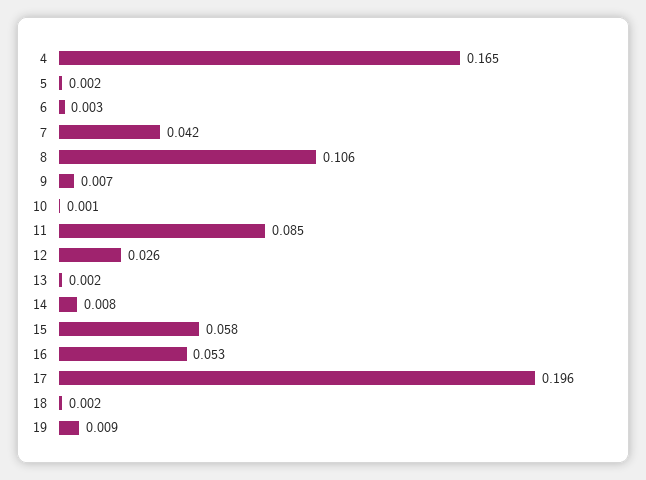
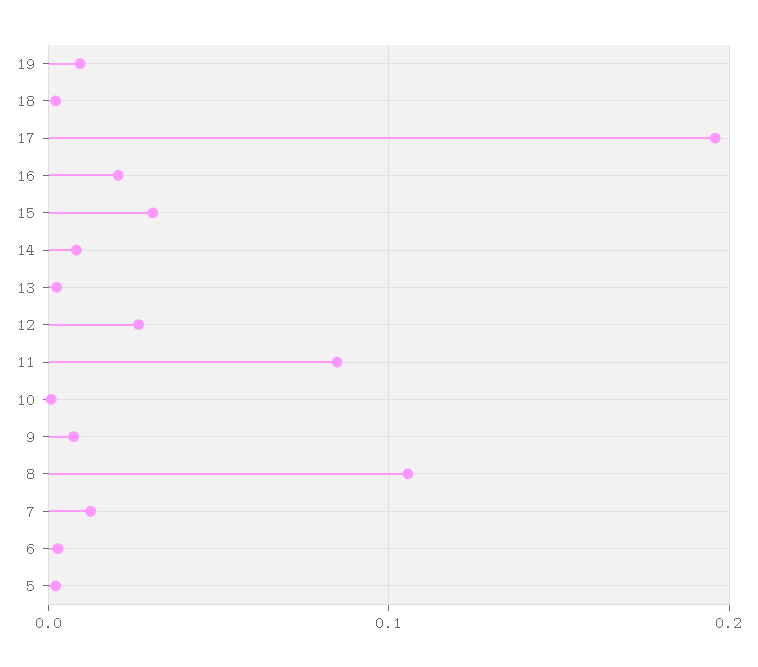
4: 0.165 -> none
7: 0.042 -> 0.01
15: 0.058 -> 0.03
16: 0.053 -> 0.02

